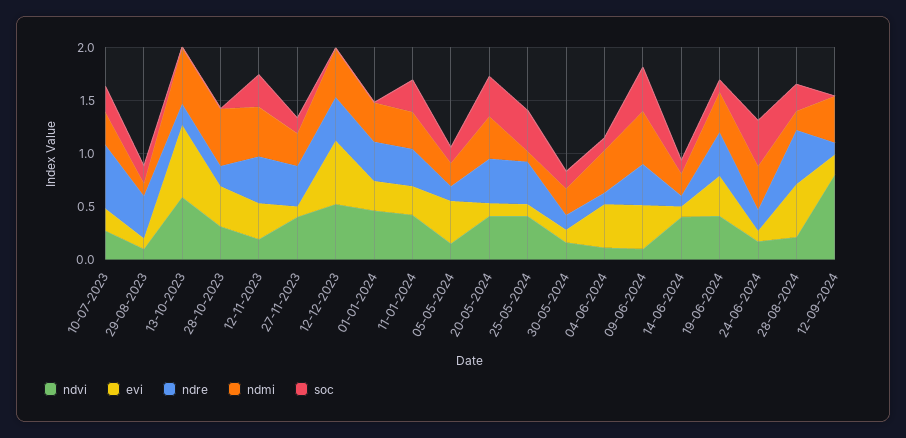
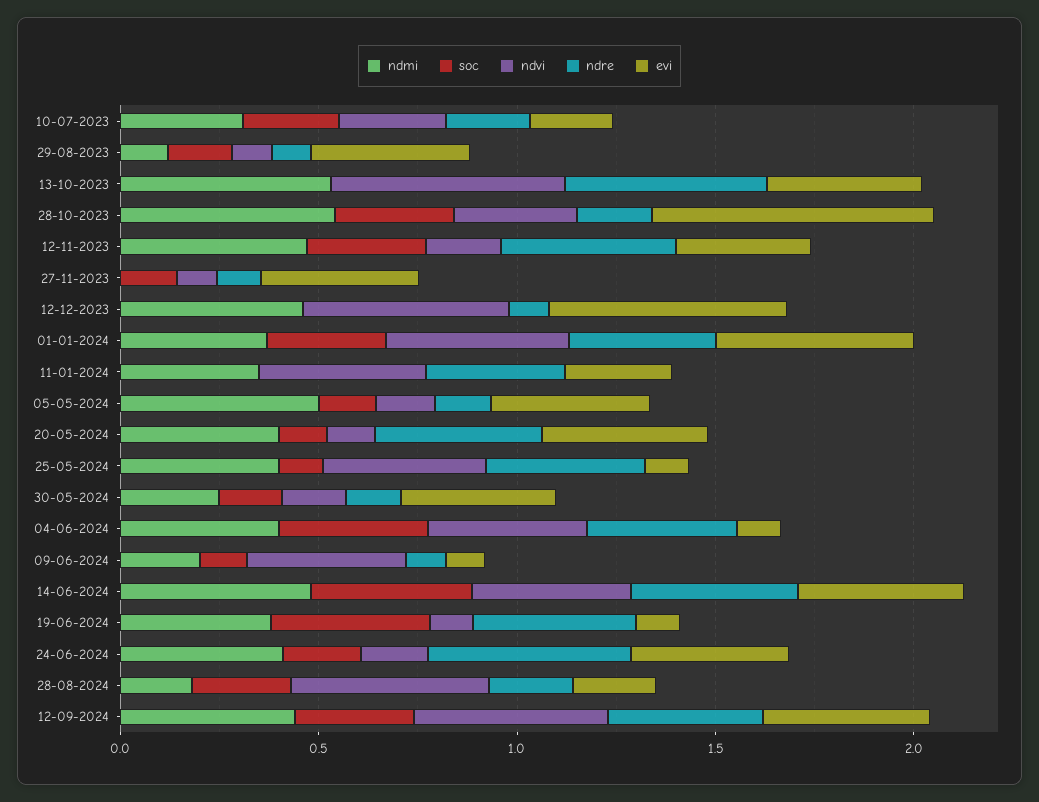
ndre, 10-07-2023: 0.6 -> 0.2
evi, 29-08-2023: 0.1 -> 0.4
ndre, 29-08-2023: 0.4 -> 0.1
evi, 13-10-2023: 0.7 -> 0.4
ndre, 13-10-2023: 0.2 -> 0.5
evi, 28-10-2023: 0.4 -> 0.7
soc, 28-10-2023: 0 -> 0.3
ndvi, 27-11-2023: 0.4 -> 0.1
evi, 27-11-2023: 0.1 -> 0.4
ndre, 27-11-2023: 0.4 -> 0.1
ndmi, 27-11-2023: 0.3 -> 0
ndre, 12-12-2023: 0.4 -> 0.1
evi, 01-01-2024: 0.3 -> 0.5
soc, 01-01-2024: 0 -> 0.3
soc, 11-01-2024: 0.3 -> 0
ndmi, 05-05-2024: 0.2 -> 0.5
ndvi, 20-05-2024: 0.4 -> 0.1
evi, 20-05-2024: 0.1 -> 0.4
soc, 20-05-2024: 0.4 -> 0.1
ndmi, 25-05-2024: 0.1 -> 0.4
soc, 25-05-2024: 0.4 -> 0.1
evi, 30-05-2024: 0.1 -> 0.4
ndvi, 04-06-2024: 0.1 -> 0.4
evi, 04-06-2024: 0.4 -> 0.1
ndre, 04-06-2024: 0.1 -> 0.4
soc, 04-06-2024: 0.1 -> 0.4
ndvi, 09-06-2024: 0.1 -> 0.4
evi, 09-06-2024: 0.4 -> 0.1
ndre, 09-06-2024: 0.4 -> 0.1
ndmi, 09-06-2024: 0.5 -> 0.2
soc, 09-06-2024: 0.4 -> 0.1
evi, 14-06-2024: 0.1 -> 0.4
ndre, 14-06-2024: 0.1 -> 0.4
ndmi, 14-06-2024: 0.2 -> 0.5
soc, 14-06-2024: 0.1 -> 0.4
ndvi, 19-06-2024: 0.4 -> 0.1
evi, 19-06-2024: 0.4 -> 0.1
soc, 19-06-2024: 0.1 -> 0.4
evi, 24-06-2024: 0.1 -> 0.4
ndre, 24-06-2024: 0.2 -> 0.5
soc, 24-06-2024: 0.4 -> 0.2
ndvi, 28-08-2024: 0.2 -> 0.5
evi, 28-08-2024: 0.5 -> 0.2
ndre, 28-08-2024: 0.5 -> 0.2
ndvi, 12-09-2024: 0.8 -> 0.5
evi, 12-09-2024: 0.2 -> 0.4
ndre, 12-09-2024: 0.1 -> 0.4
soc, 12-09-2024: 0 -> 0.3

